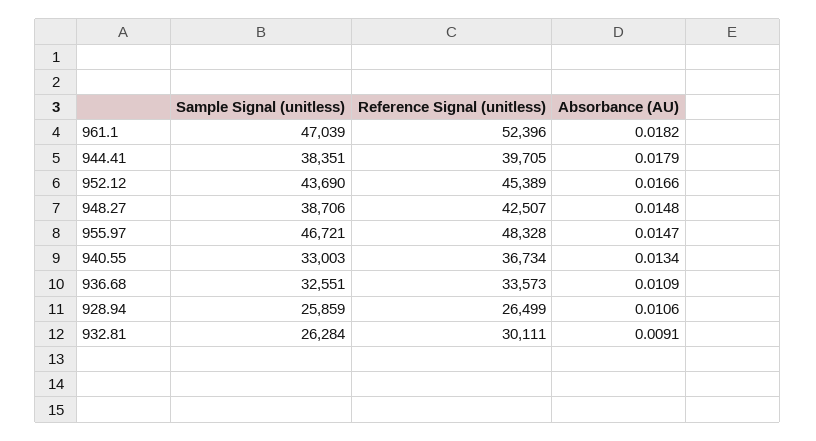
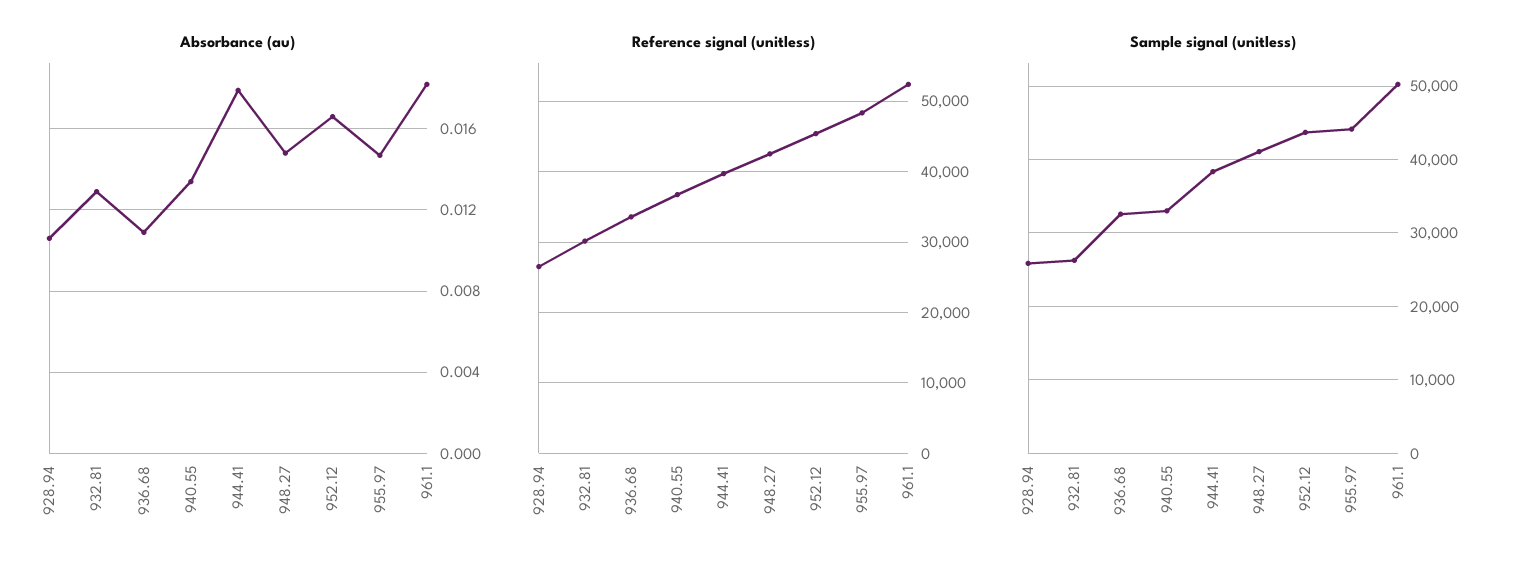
Sample Signal (unitless), 961.1: 47039 -> 50000
Sample Signal (unitless), 948.27: 38706 -> 41000
Sample Signal (unitless), 955.97: 46721 -> 44000
Absorbance (AU), 932.81: 0.0091 -> 0.013

